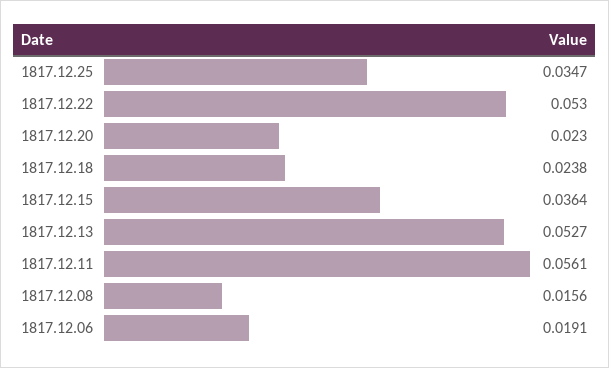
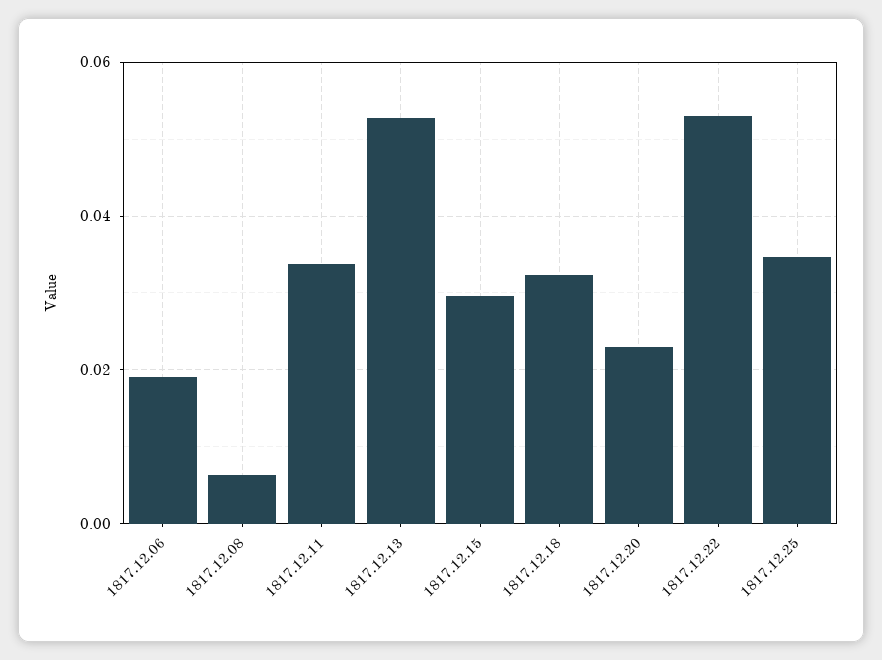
1817.12.18: 0.0238 -> 0.032
1817.12.15: 0.0364 -> 0.03
1817.12.11: 0.0561 -> 0.034
1817.12.08: 0.0156 -> 0.006

